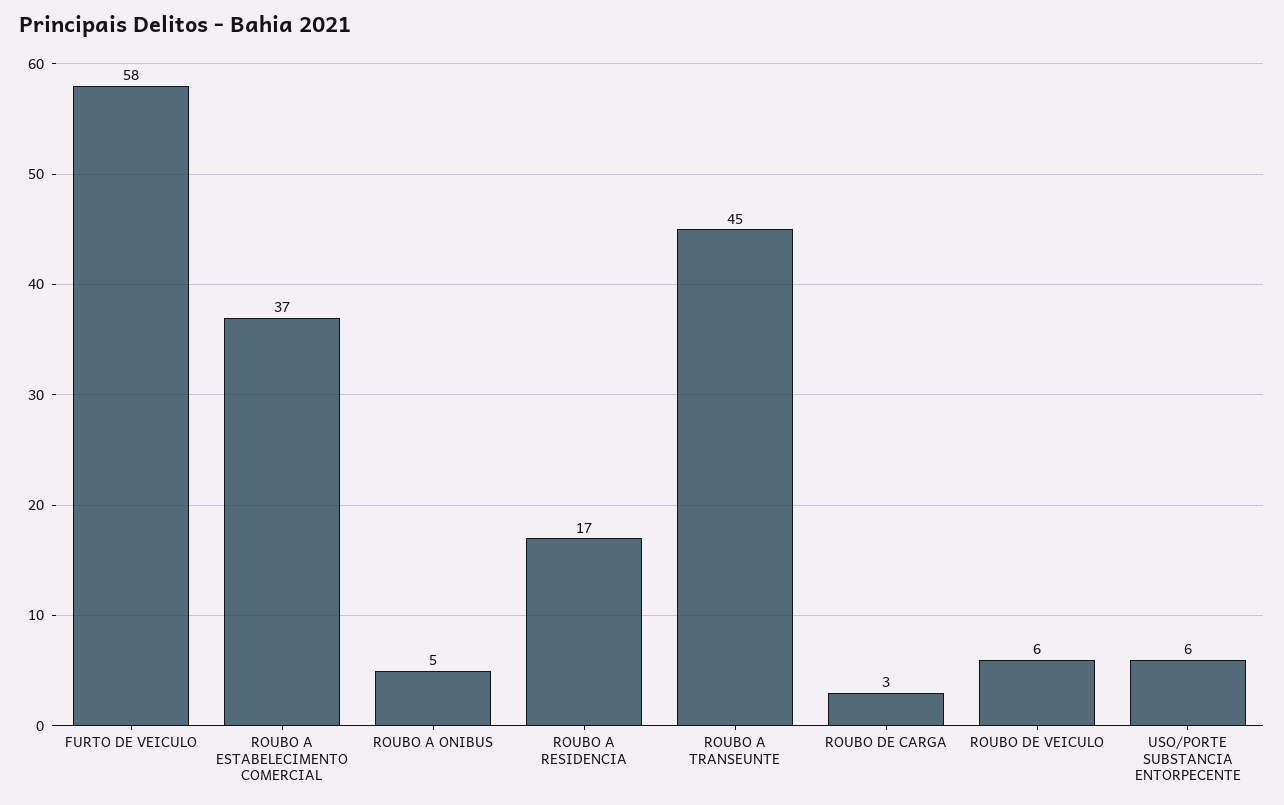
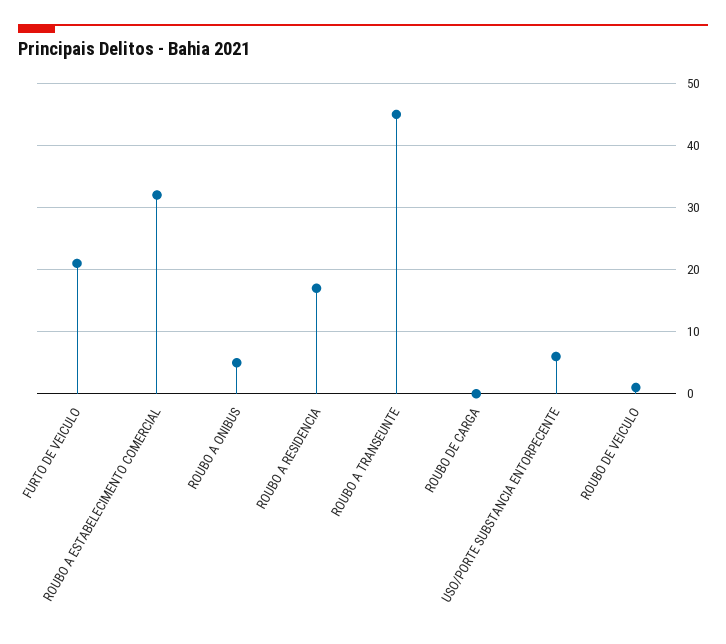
FURTO DE VEICULO: 58 -> 21
ROUBO A ESTABELECIMENTO COMERCIAL: 37 -> 32
ROUBO DE CARGA: 3 -> 0
ROUBO DE VEICULO: 6 -> 1

